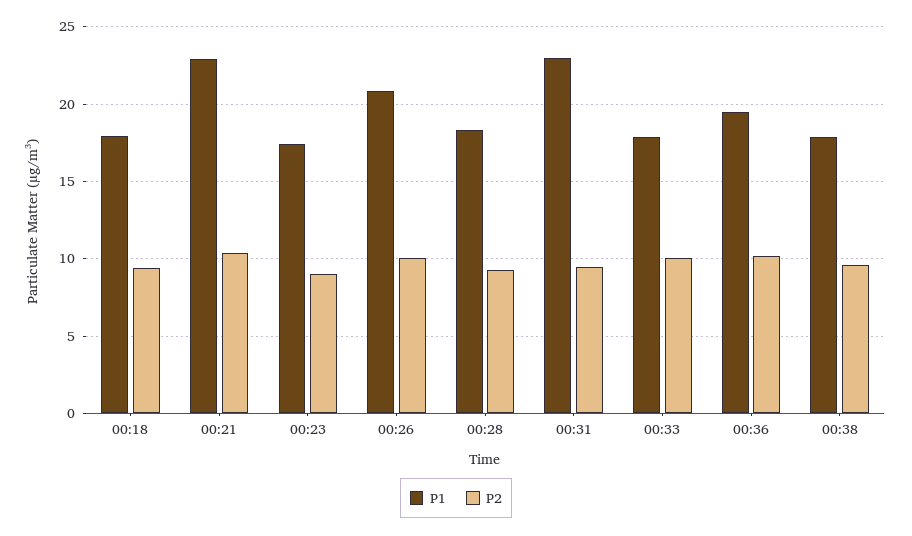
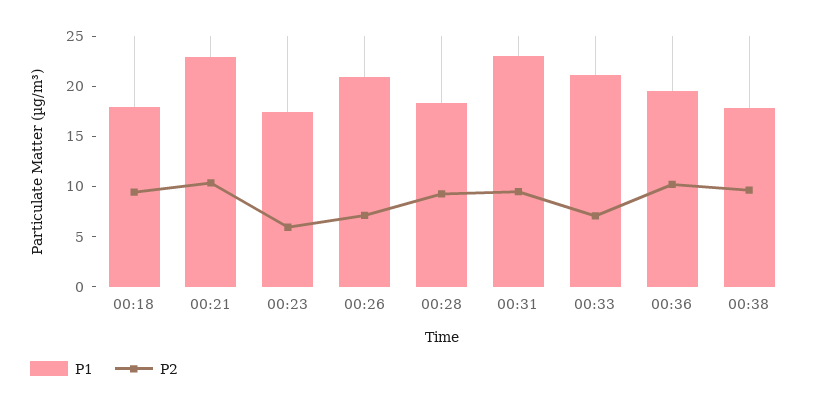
P2, 00:23: 9 -> 6
P2, 00:26: 10 -> 7
P1, 00:33: 18 -> 21
P2, 00:33: 10 -> 7

